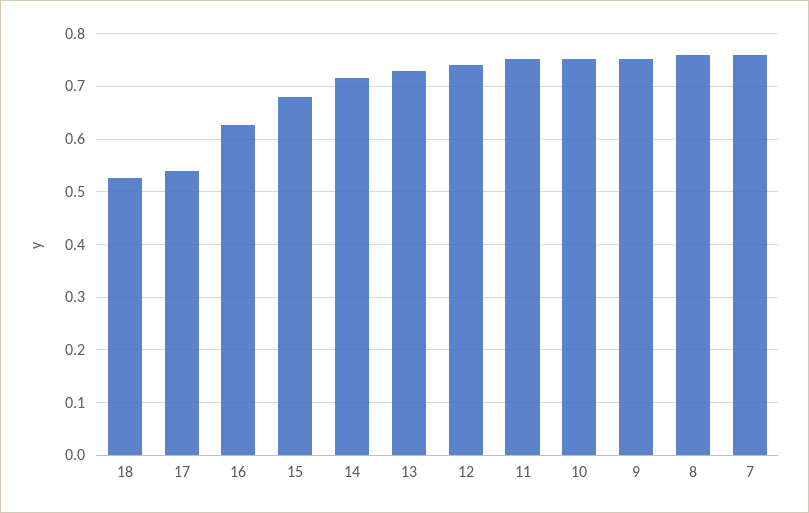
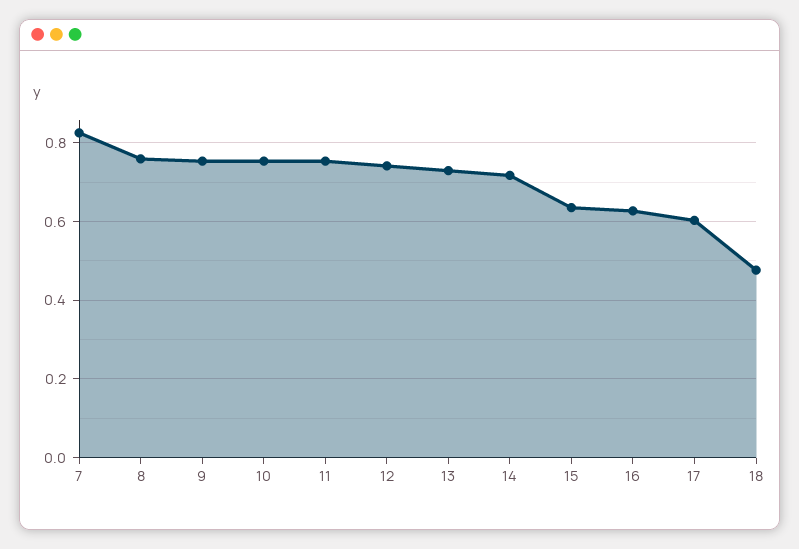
18: 0.52 -> 0.48
17: 0.54 -> 0.6
15: 0.68 -> 0.64
7: 0.76 -> 0.82

